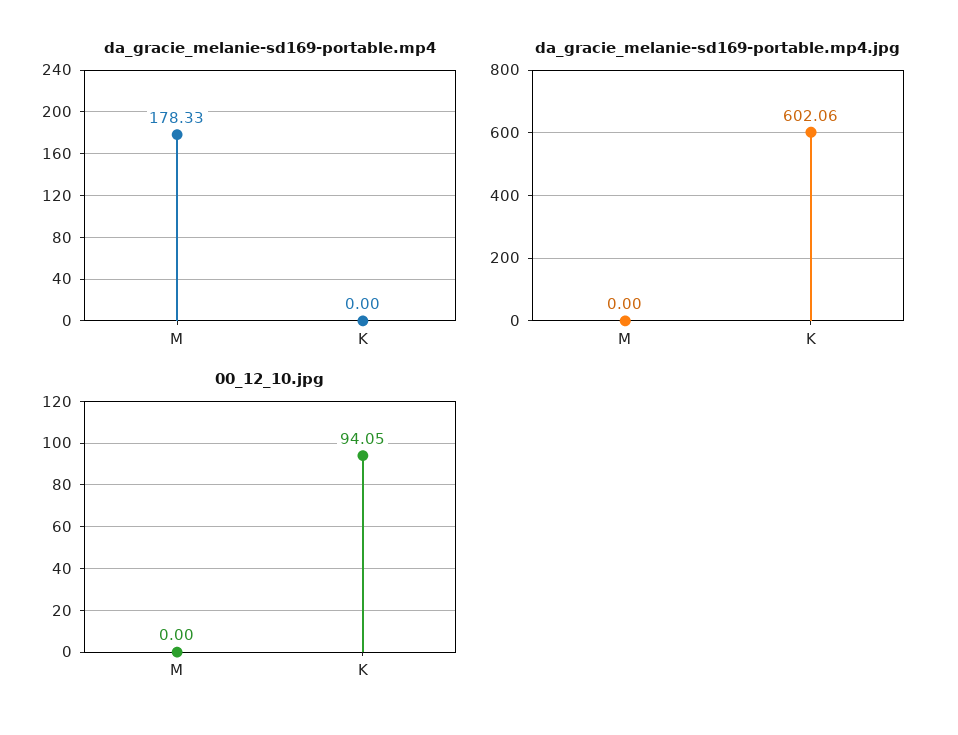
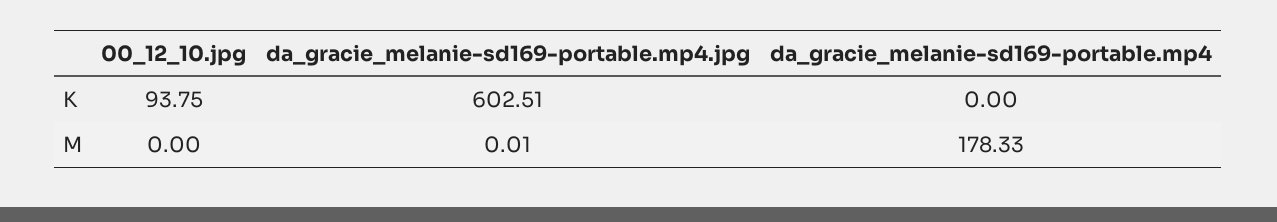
da_gracie_melanie-sd169-portable.mp4.jpg, M: 0 -> 0.01
da_gracie_melanie-sd169-portable.mp4.jpg, K: 602.06 -> 602.51
00_12_10.jpg, K: 94.05 -> 93.75

